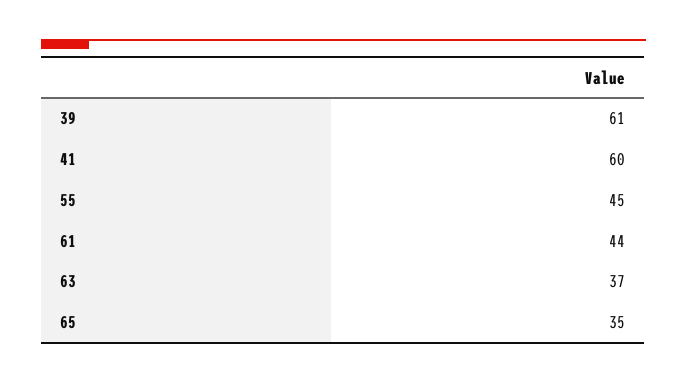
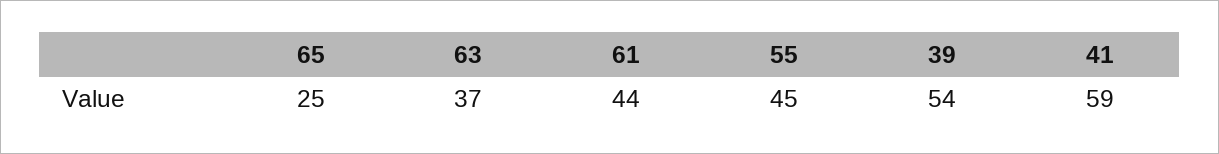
39: 61 -> 54
41: 60 -> 59
65: 35 -> 25

